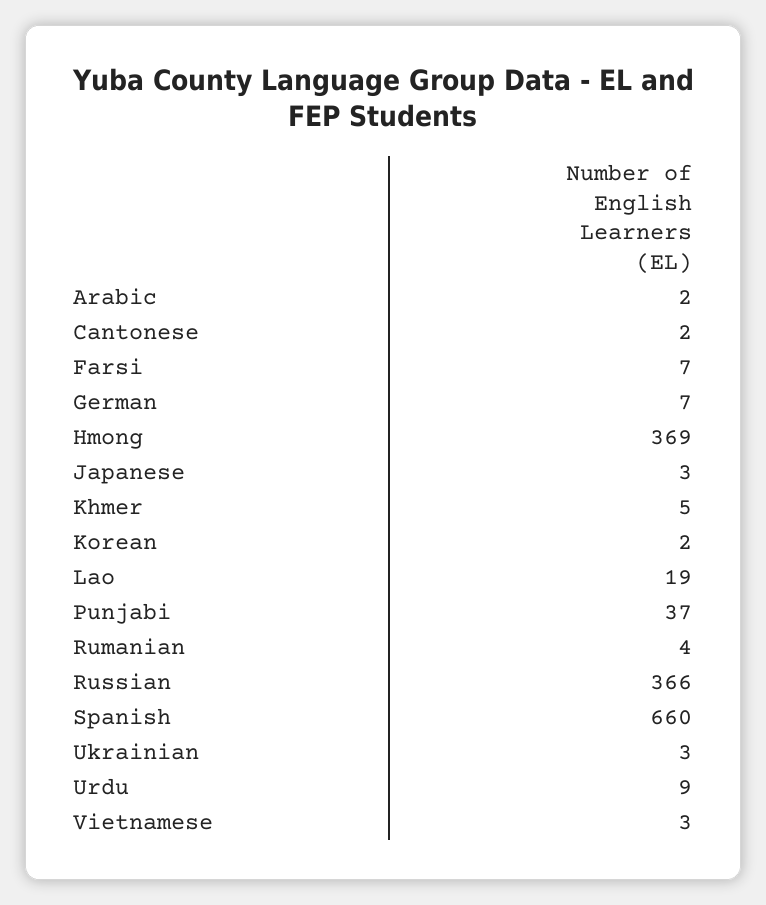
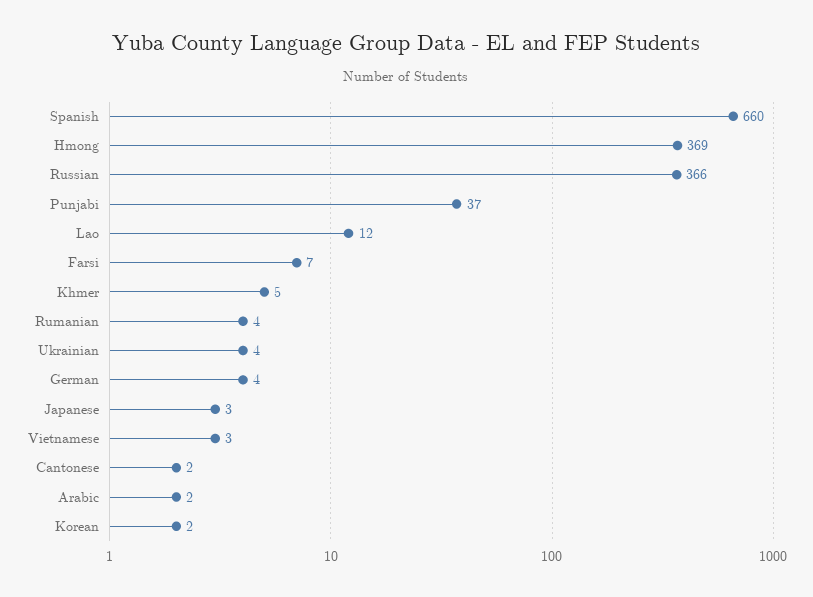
German: 7 -> 4
Lao: 19 -> 12
Ukrainian: 3 -> 4
Urdu: 9 -> none

